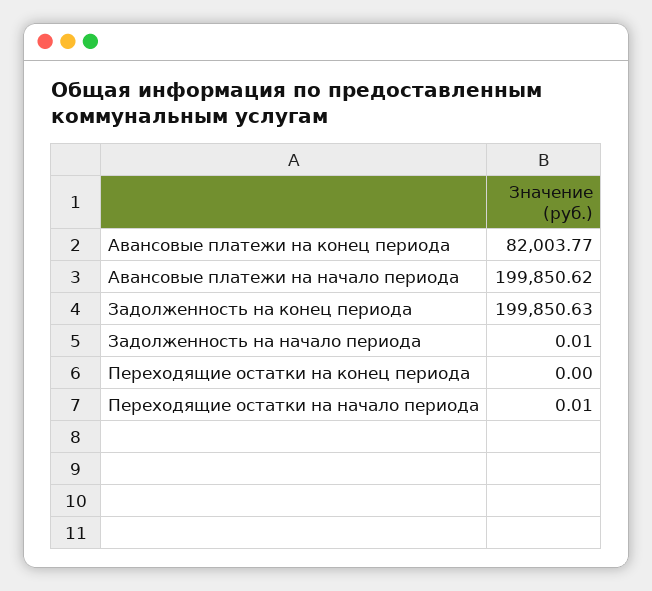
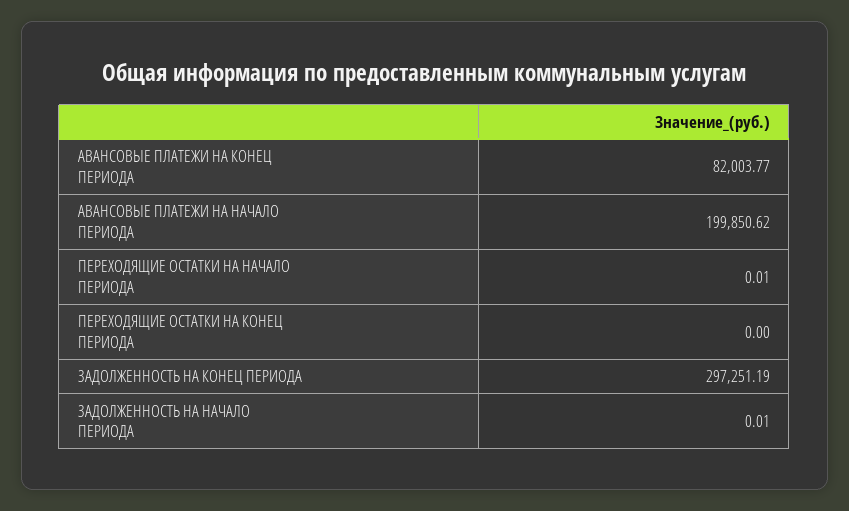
Задолженность на конец периода: 199850.63 -> 297251.19

